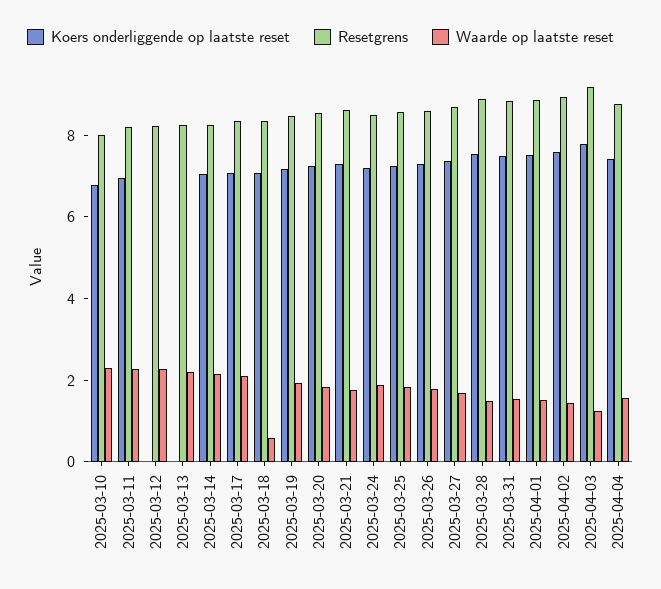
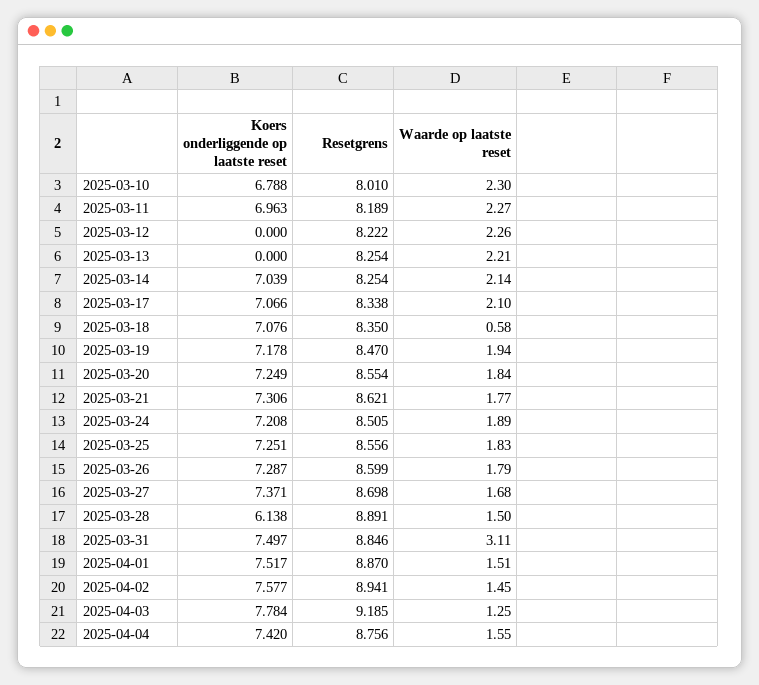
Koers onderliggende op laatste reset, 2025-03-28: 7.5 -> 6.138
Waarde op laatste reset, 2025-03-31: 1.5 -> 3.11

